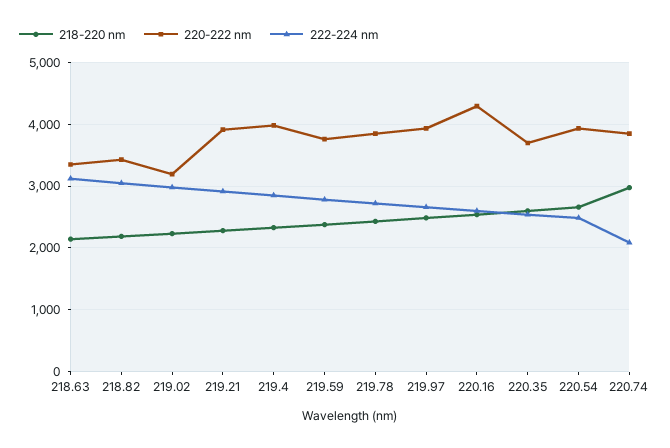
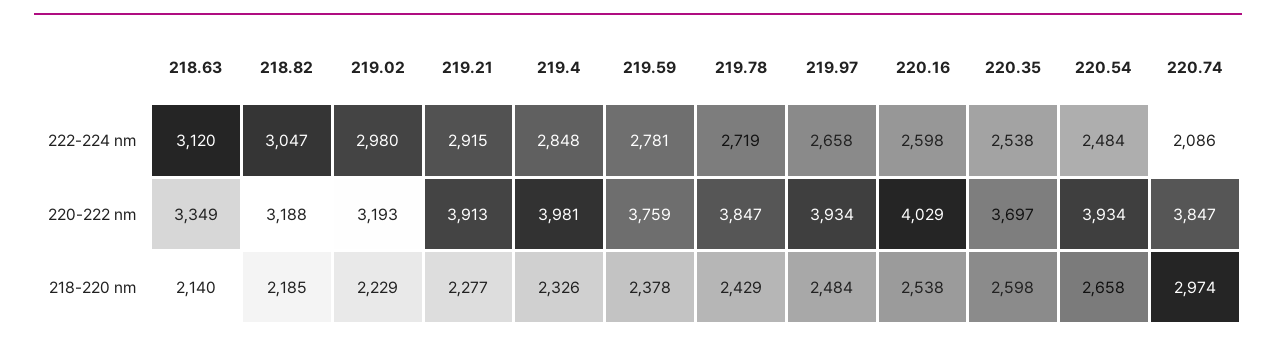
220-222 nm, 218.82: 3400 -> 3188
220-222 nm, 220.16: 4300 -> 4029

